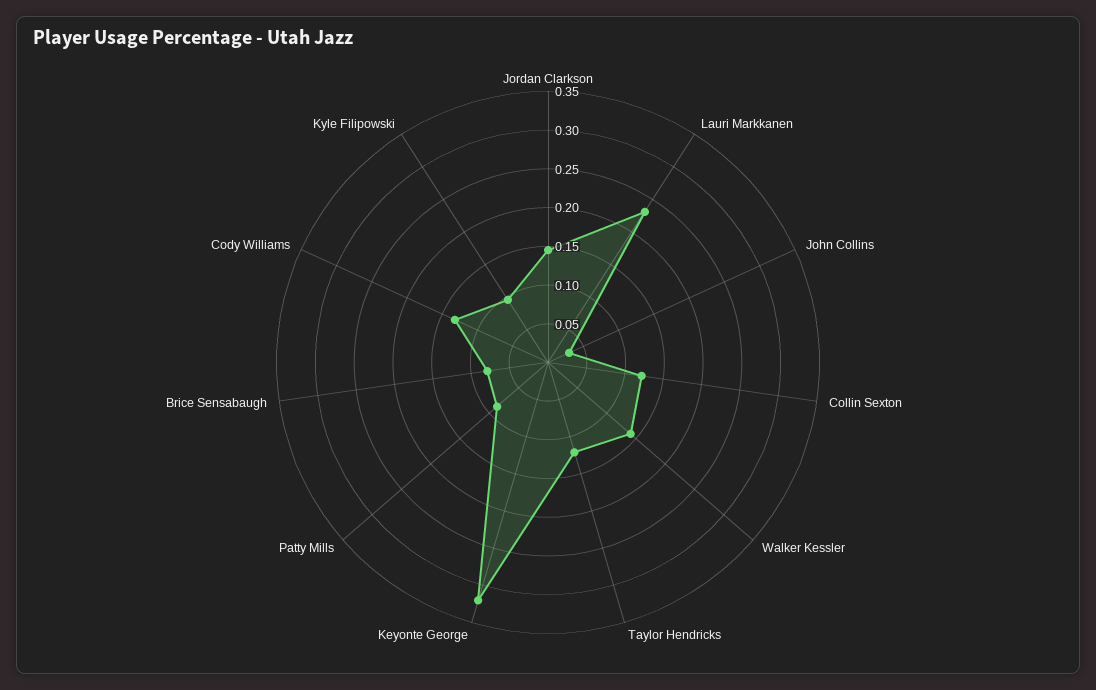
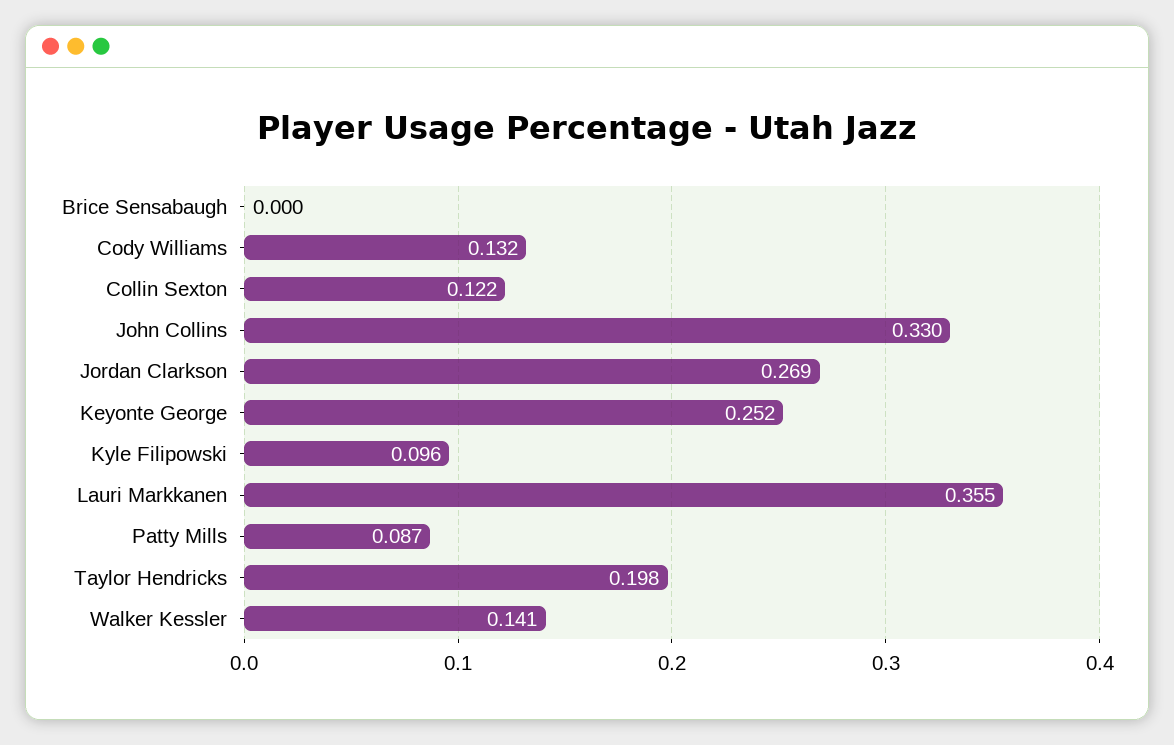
Jordan Clarkson: 0.15 -> 0.269
Lauri Markkanen: 0.225 -> 0.355
John Collins: 0.025 -> 0.33
Taylor Hendricks: 0.125 -> 0.198
Keyonte George: 0.325 -> 0.252
Brice Sensabaugh: 0.075 -> 0

